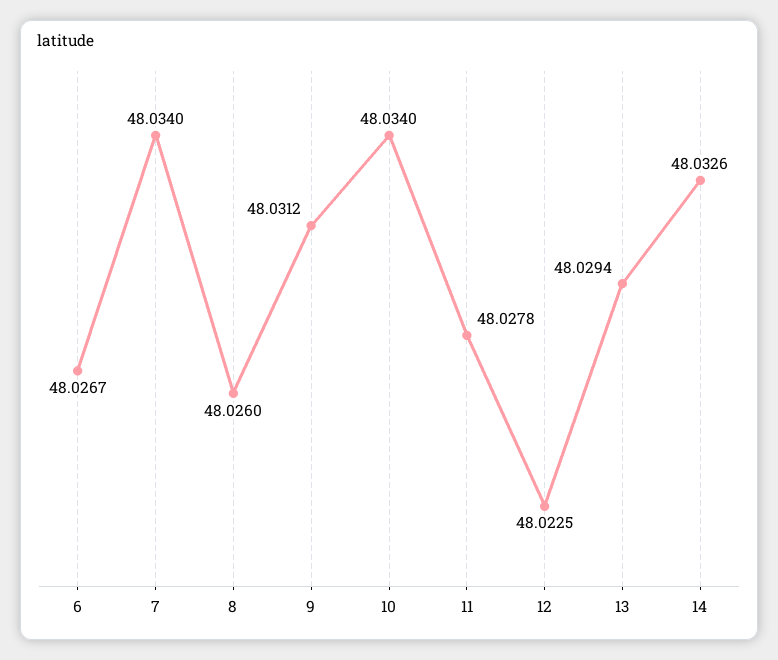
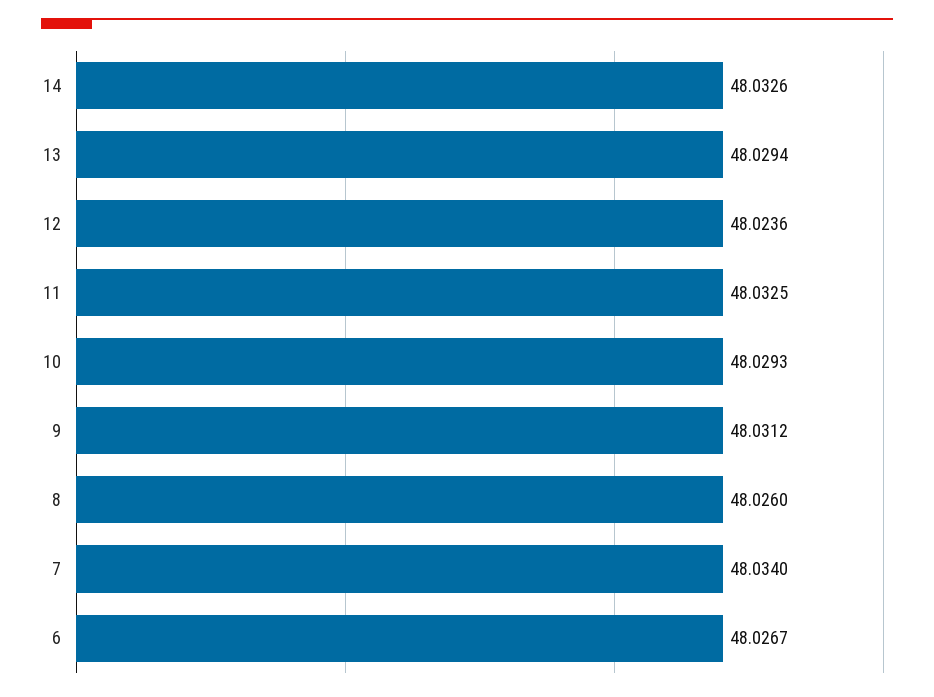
10: 48.034 -> 48.0293
11: 48.0278 -> 48.0325
12: 48.0225 -> 48.0236

